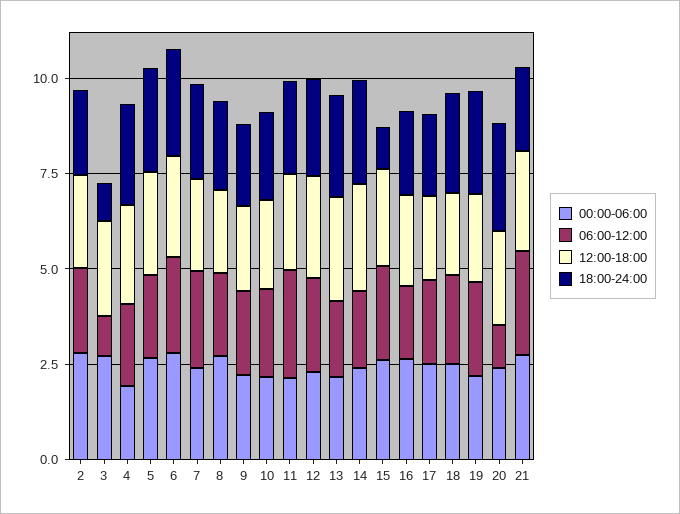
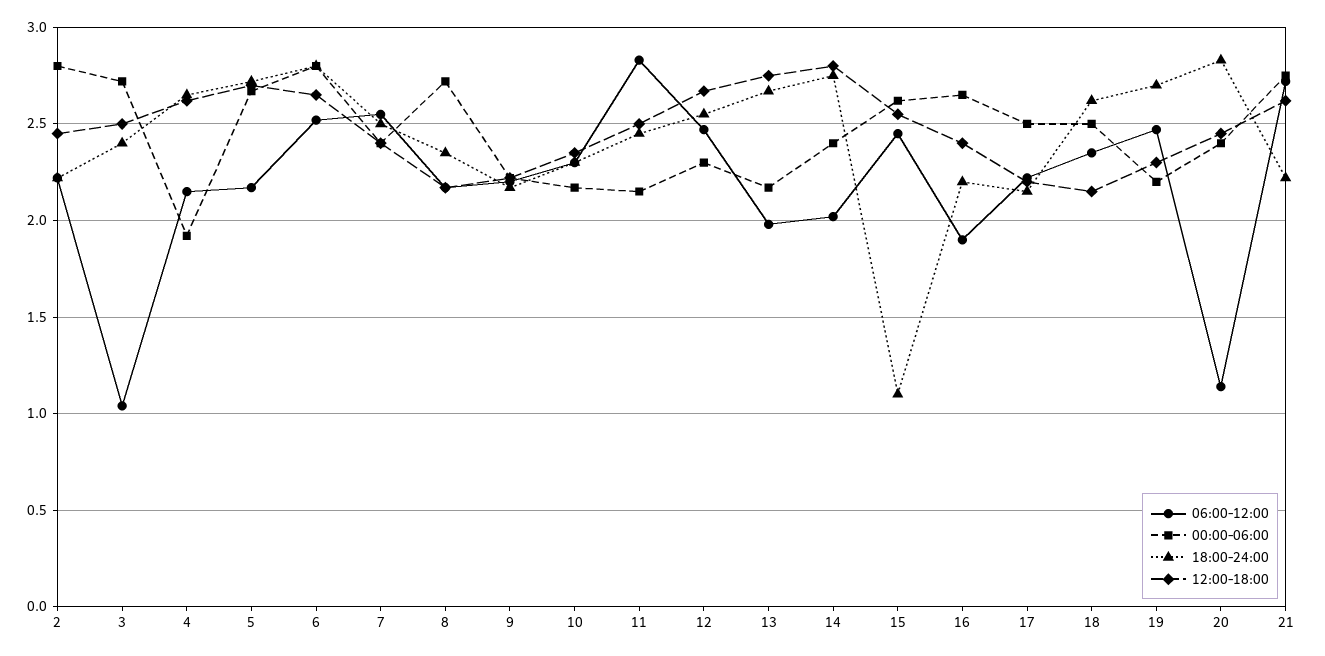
18:00-24:00, 3: 1 -> 2.4

